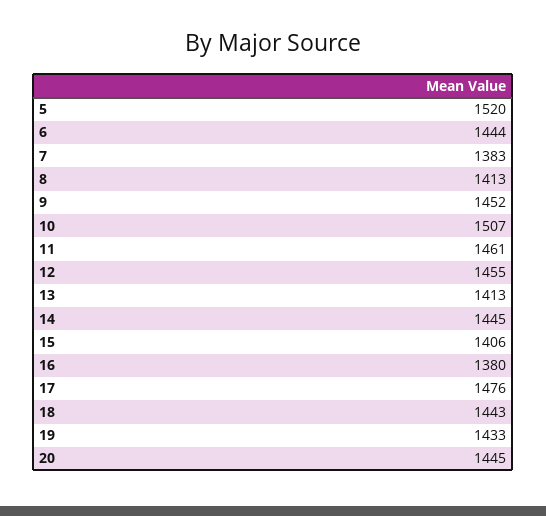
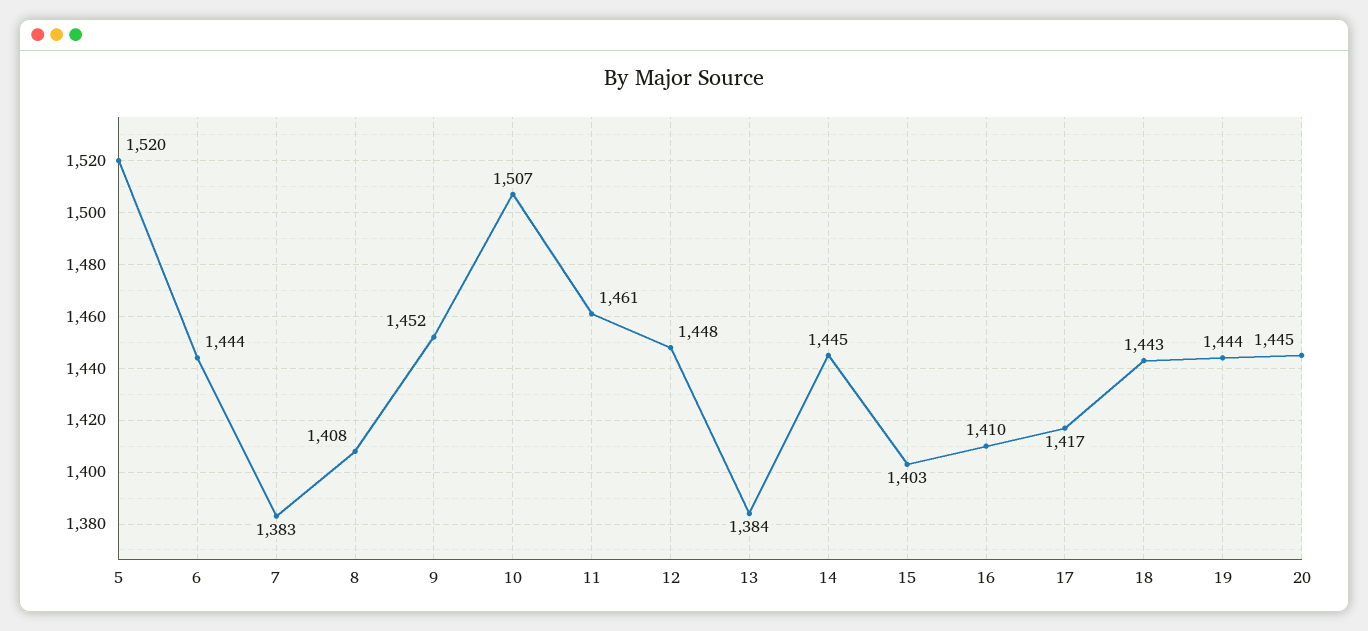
8: 1413 -> 1408
12: 1455 -> 1448
13: 1413 -> 1384
15: 1406 -> 1403
16: 1380 -> 1410
17: 1476 -> 1417
19: 1433 -> 1444

